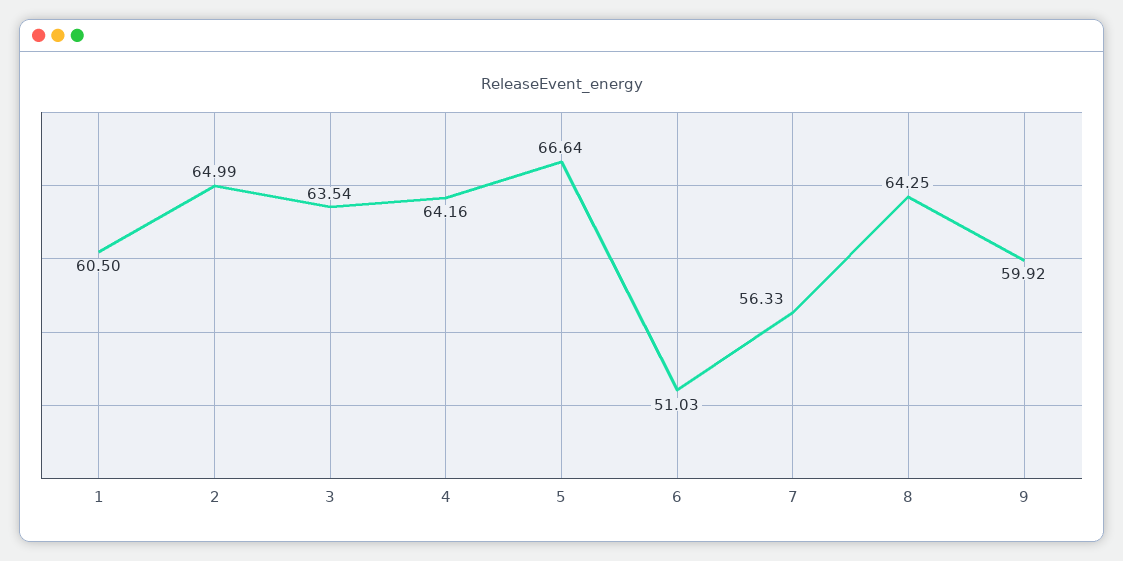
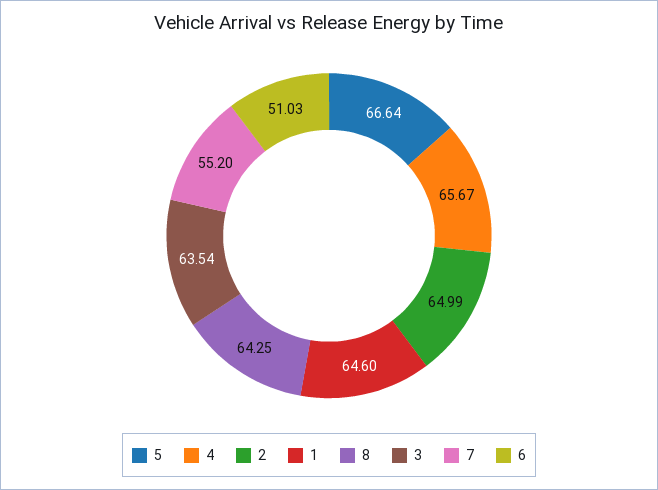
1: 60.5 -> 64.6
4: 64.16 -> 65.67
7: 56.33 -> 55.2
9: 59.92 -> none

